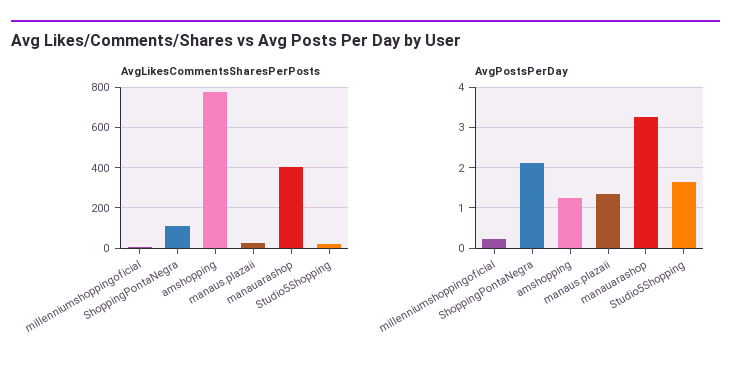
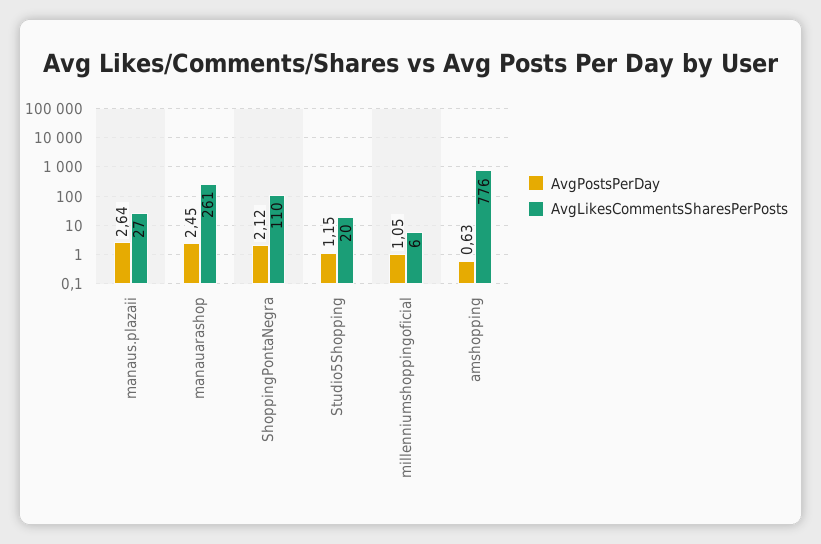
AvgLikesCommentsSharesPerPosts, manauarashop: 400 -> 261
AvgPostsPerDay, millenniumshoppingoficial: 0.2 -> 1.05
AvgPostsPerDay, amshopping: 1.2 -> 0.63
AvgPostsPerDay, manaus.plazaii: 1.4 -> 2.64
AvgPostsPerDay, manauarashop: 3.2 -> 2.45
AvgPostsPerDay, Studio5Shopping: 1.6 -> 1.15

